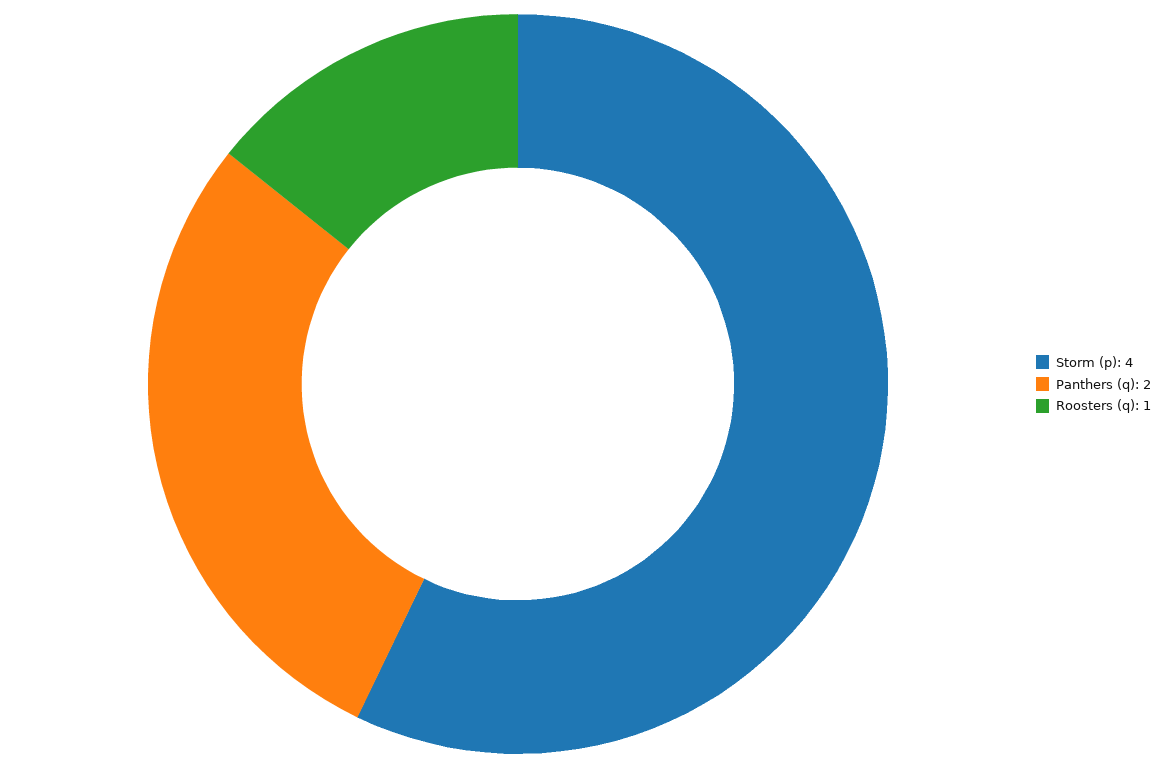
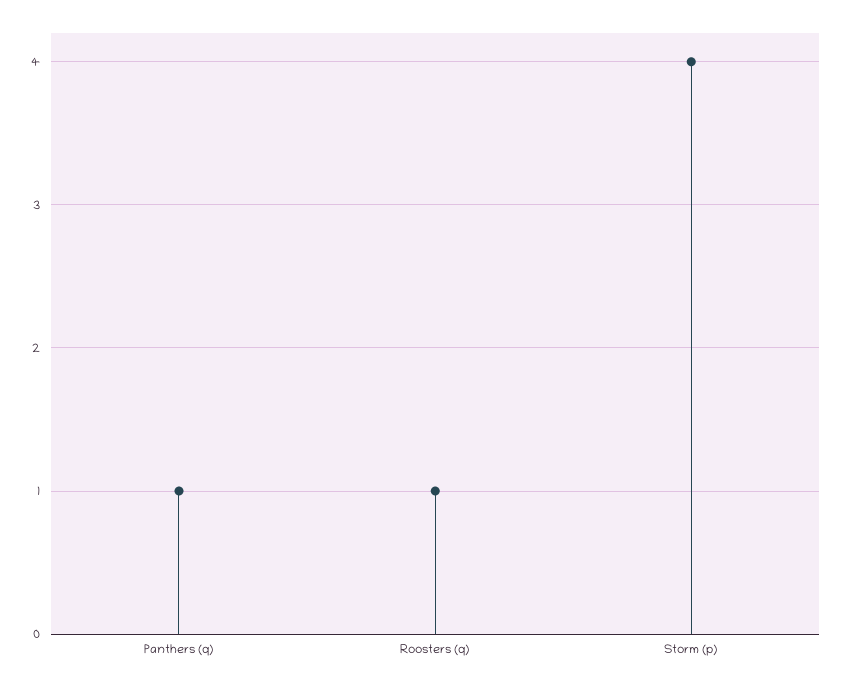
Panthers (q): 2 -> 1

